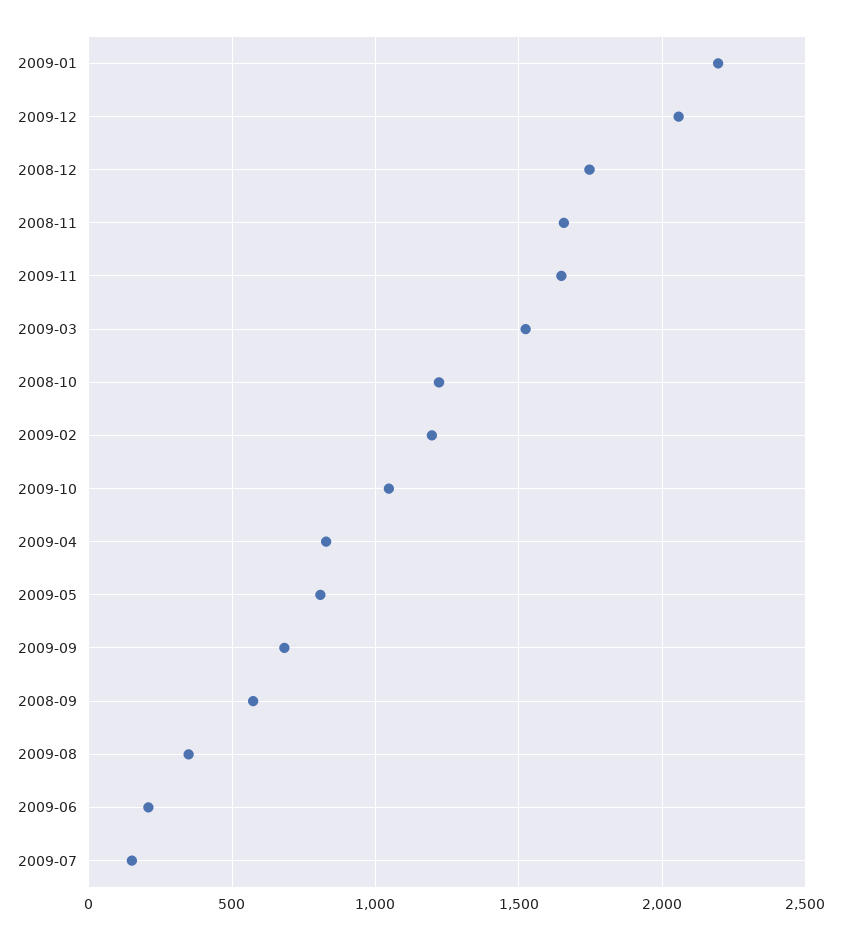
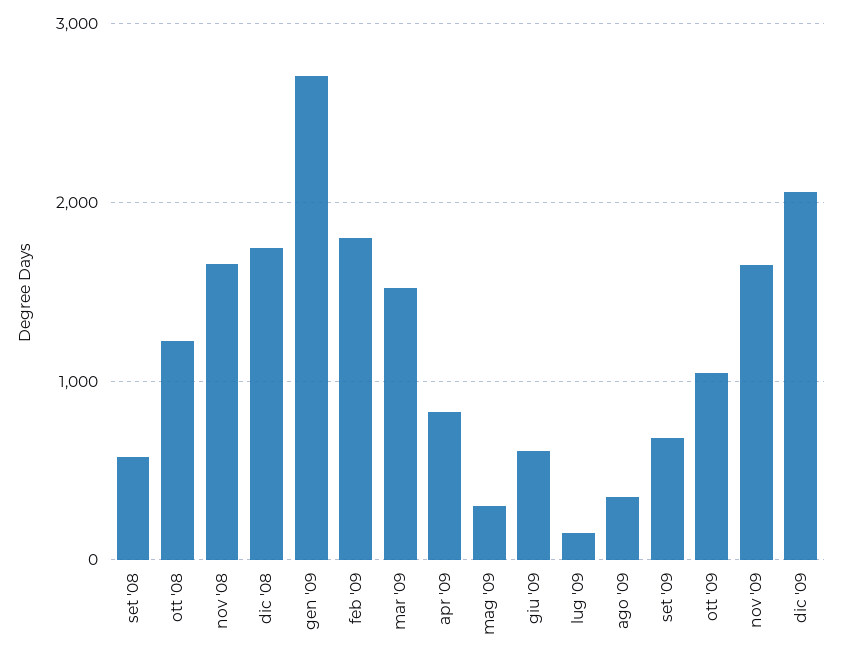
2009-01: 2200 -> 2700
2009-02: 1200 -> 1800
2009-05: 800 -> 300
2009-06: 200 -> 600

